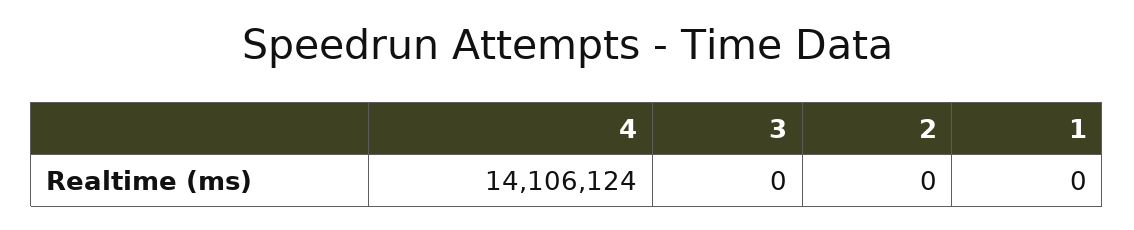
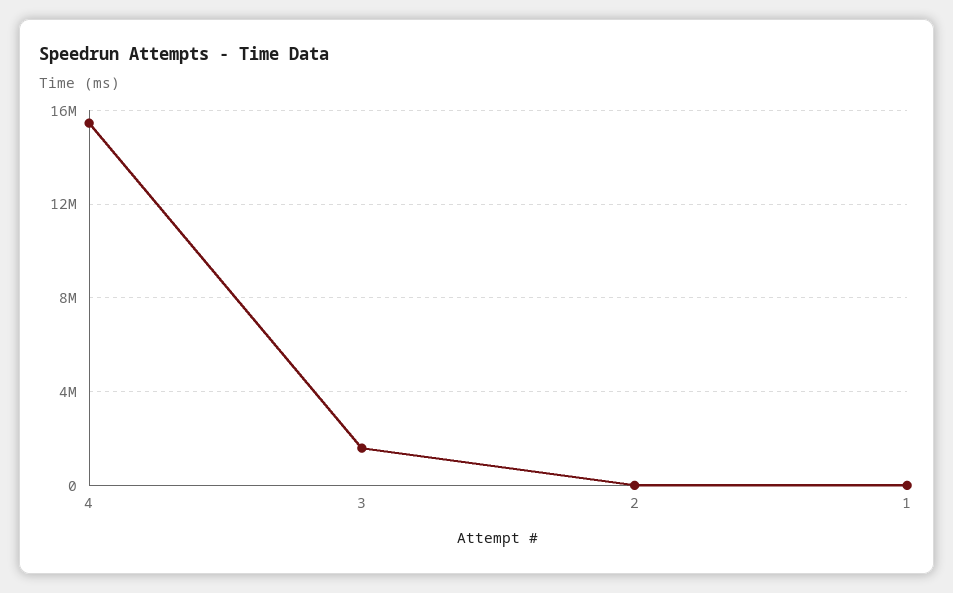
4: 14106124 -> 15500000
3: 0 -> 1500000

